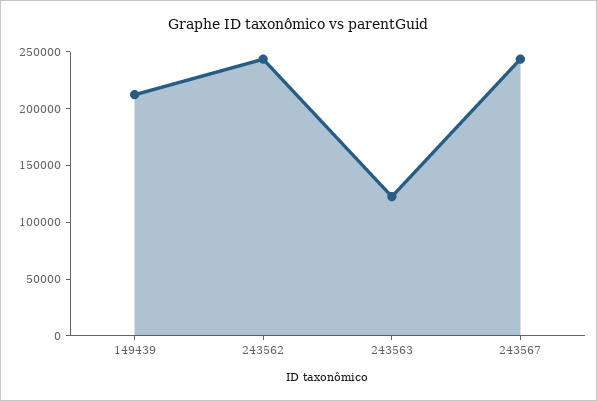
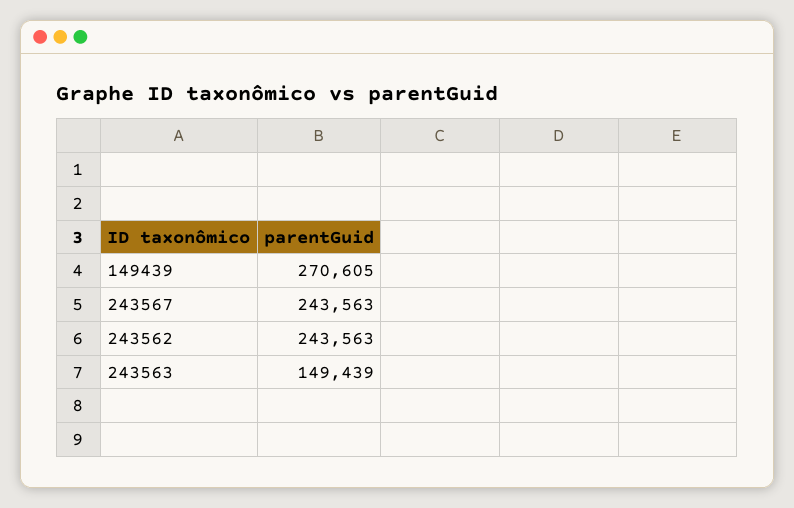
149439: 210000 -> 270605
243563: 120000 -> 149439

